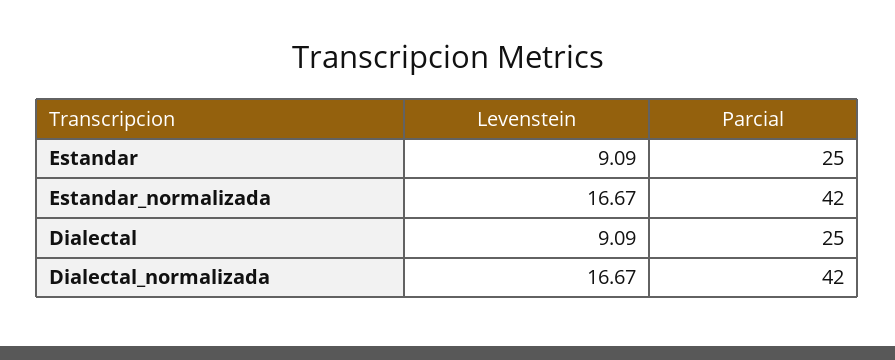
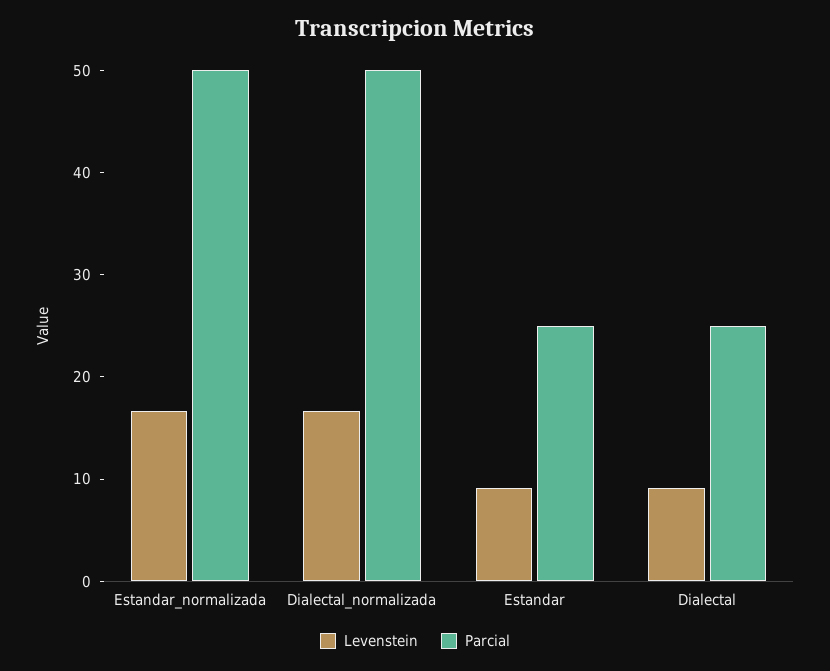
Parcial, Estandar_normalizada: 42 -> 50
Parcial, Dialectal_normalizada: 42 -> 50

